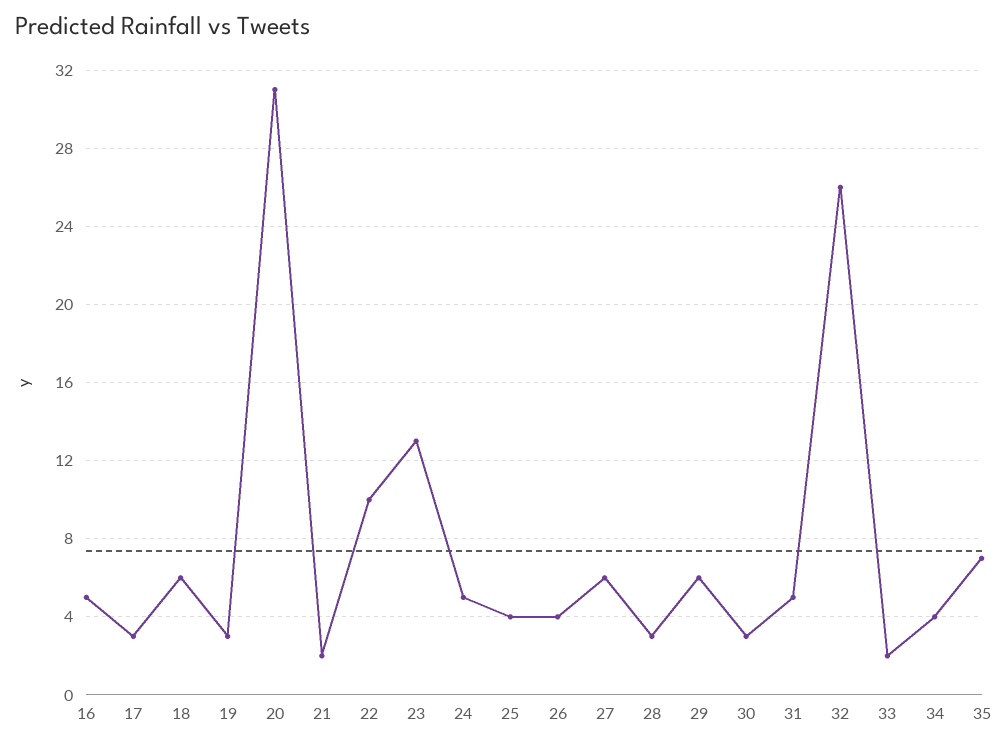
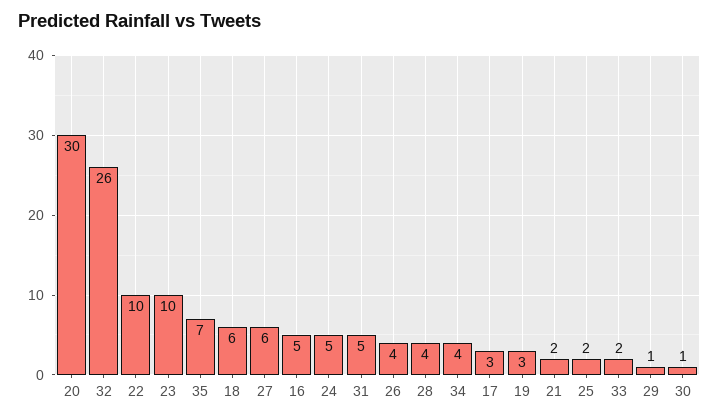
20: 31 -> 30
23: 13 -> 10
25: 4 -> 2
28: 3 -> 4
29: 6 -> 1
30: 3 -> 1

